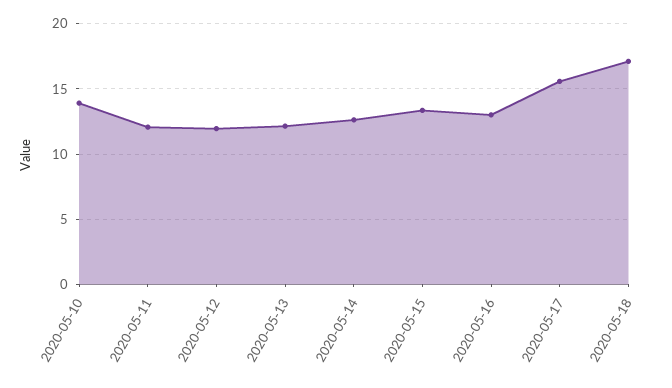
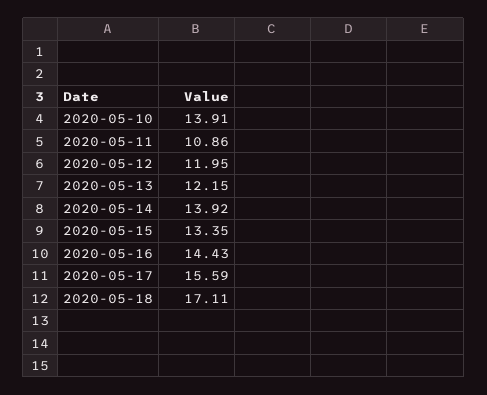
2020-05-11: 12 -> 10.86
2020-05-14: 12.5 -> 13.92
2020-05-16: 13 -> 14.43

